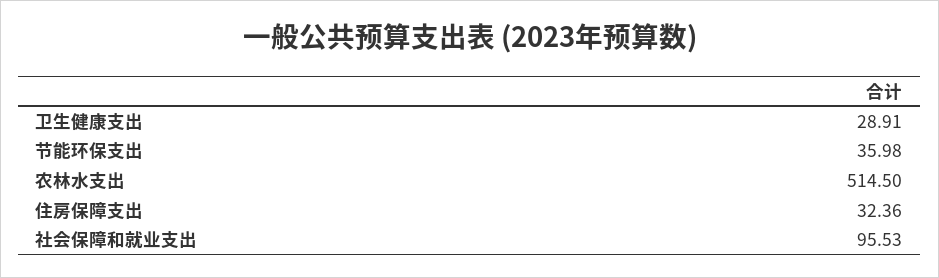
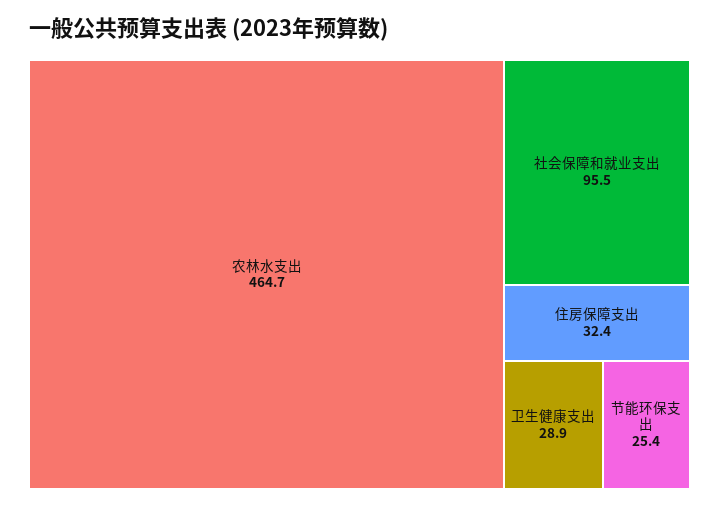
节能环保支出: 35.98 -> 25.4
农林水支出: 514.5 -> 464.7

